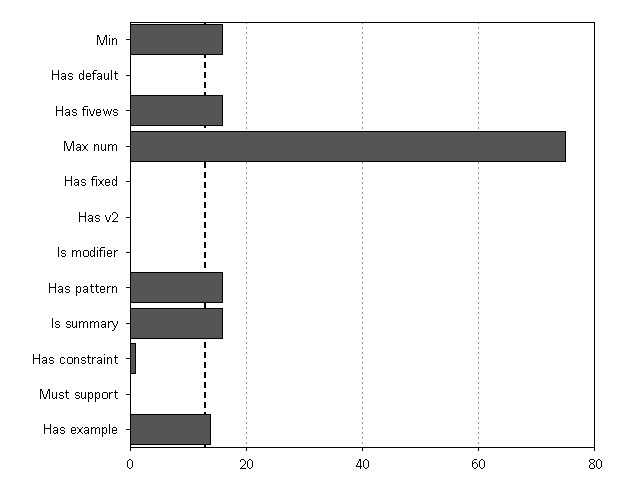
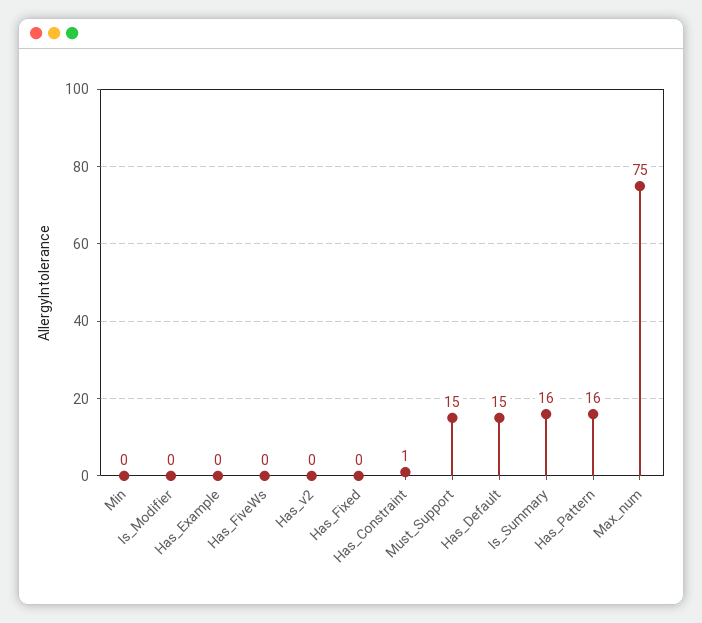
Min: 15 -> 0
Has default: 0 -> 15
Has fivews: 15 -> 0
Must support: 0 -> 15
Has example: 15 -> 0

